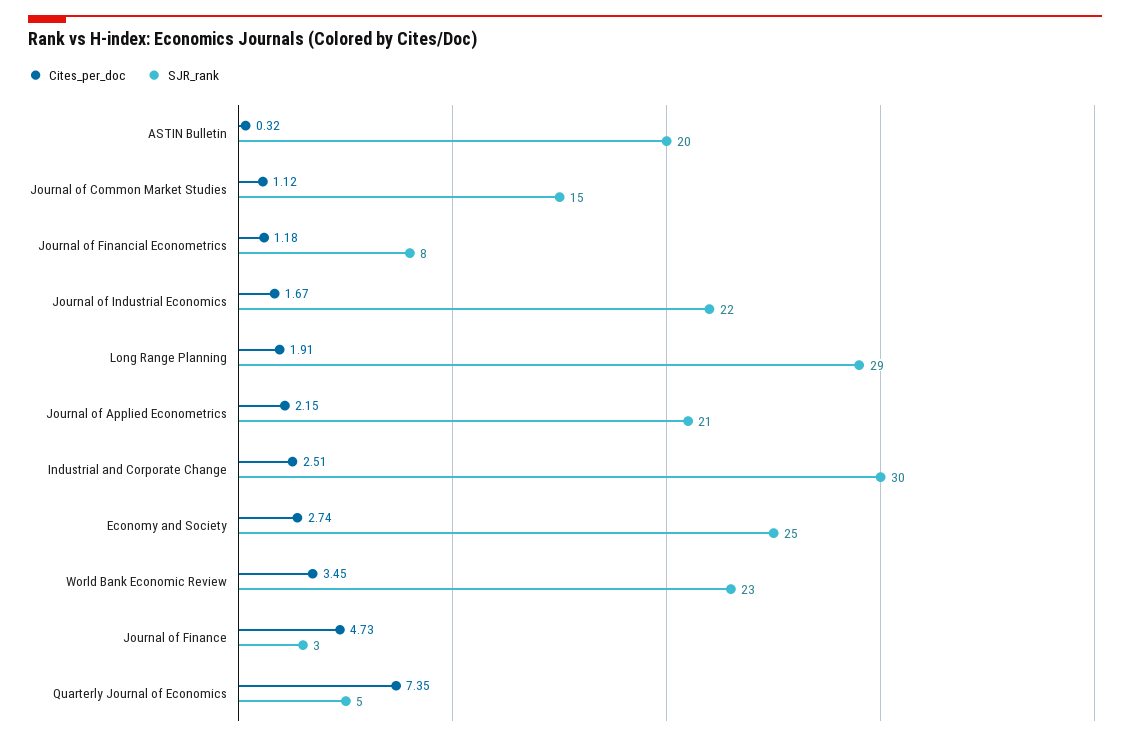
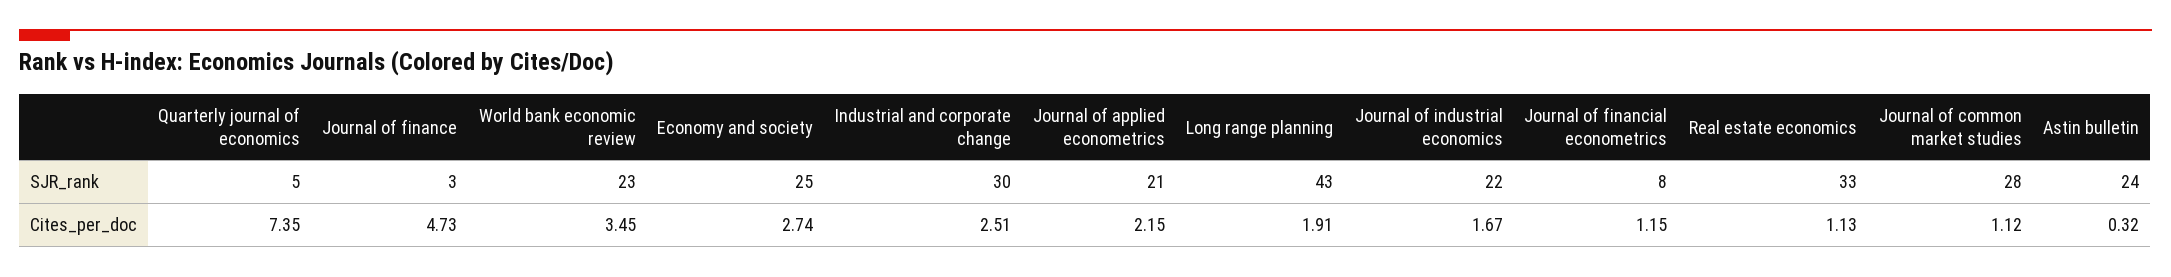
SJR_rank, ASTIN Bulletin: 20 -> 24
SJR_rank, Journal of Common Market Studies: 15 -> 28
Cites_per_doc, Journal of Financial Econometrics: 1.18 -> 1.15
SJR_rank, Long Range Planning: 29 -> 43
SJR_rank, Real estate economics: none -> 33
Cites_per_doc, Real estate economics: none -> 1.13

